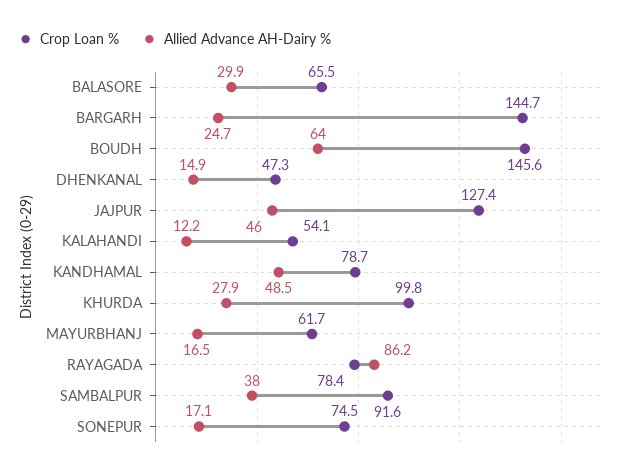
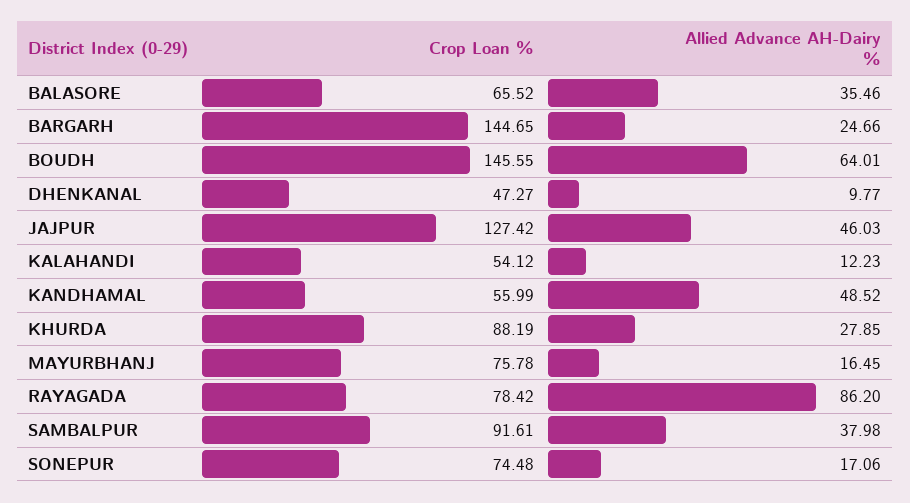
Allied Advance AH-Dairy %, BALASORE: 29.9 -> 35.46
Allied Advance AH-Dairy %, DHENKANAL: 14.9 -> 9.77
Crop Loan %, KANDHAMAL: 78.7 -> 55.99
Crop Loan %, KHURDA: 99.8 -> 88.19
Crop Loan %, MAYURBHANJ: 61.7 -> 75.78

